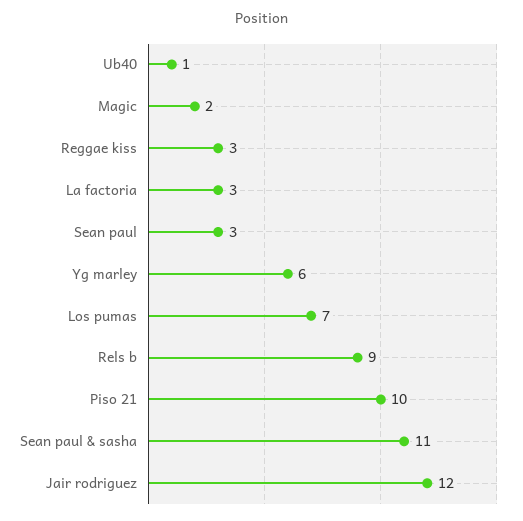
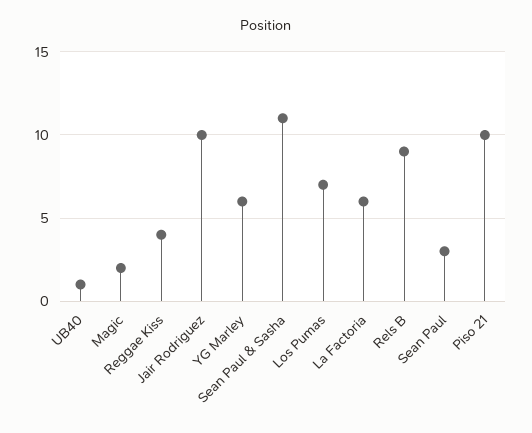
Reggae kiss: 3 -> 4
La factoria: 3 -> 6
Jair rodriguez: 12 -> 10

